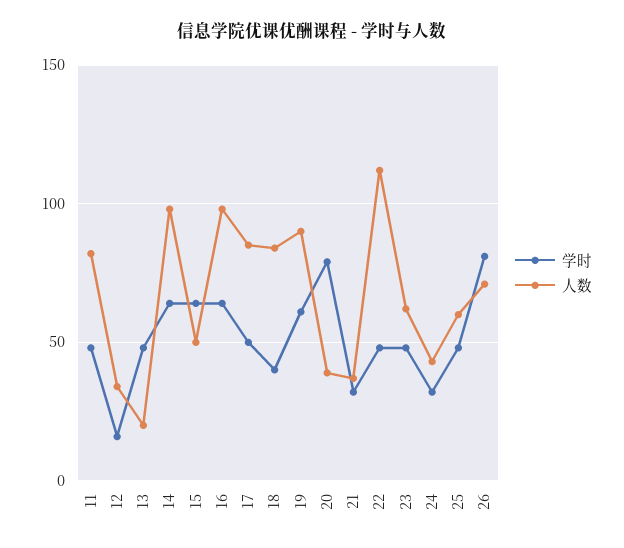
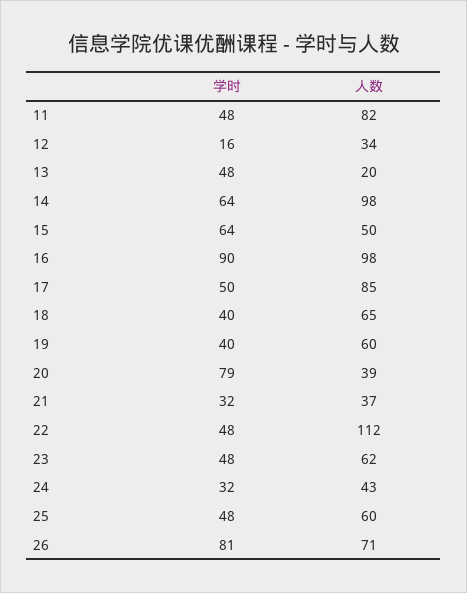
学时, 16: 65 -> 90
人数, 18: 85 -> 65
学时, 19: 60 -> 40
人数, 19: 90 -> 60

